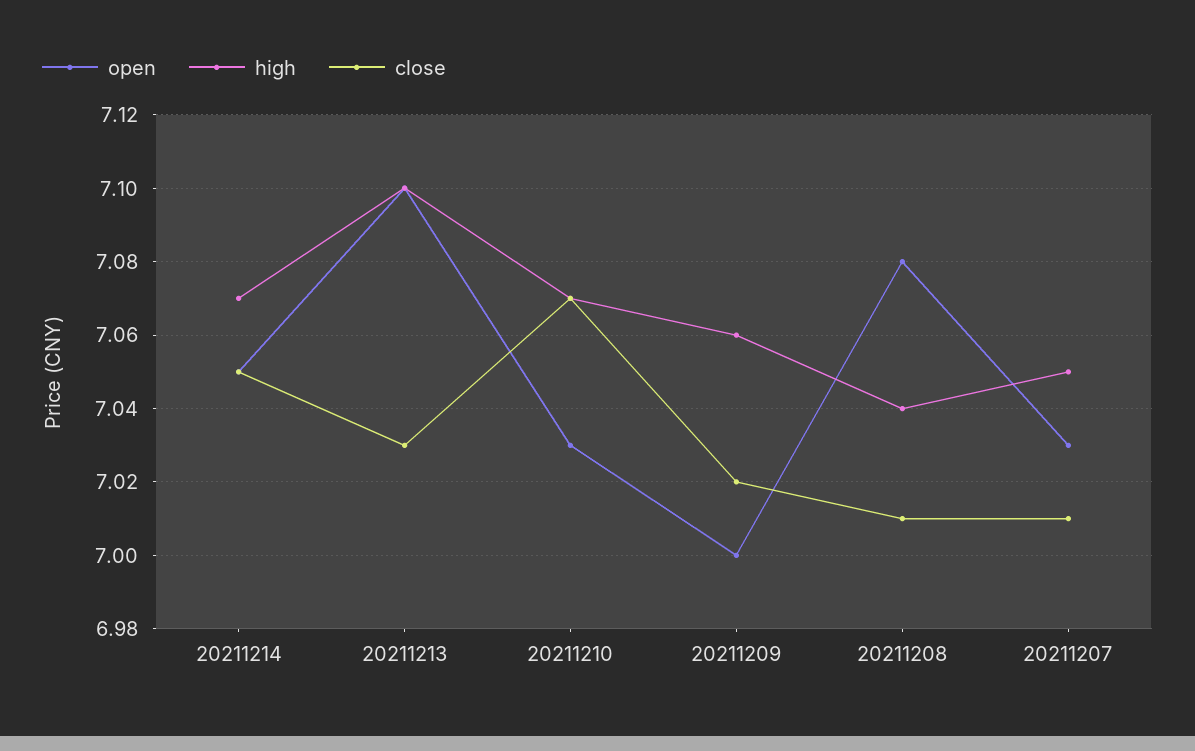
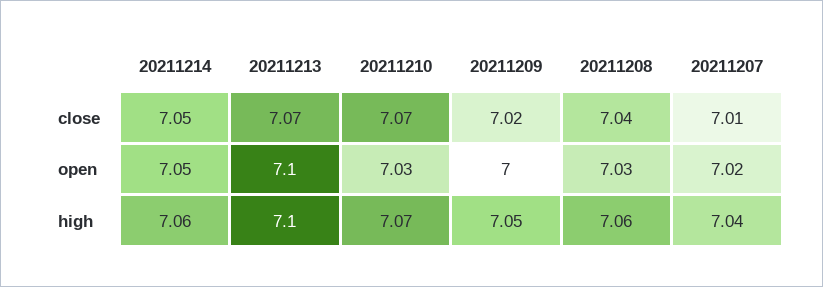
high, 20211214: 7.07 -> 7.06
close, 20211213: 7.03 -> 7.07
high, 20211209: 7.06 -> 7.05
open, 20211208: 7.08 -> 7.03
high, 20211208: 7.04 -> 7.06
close, 20211208: 7.01 -> 7.04
open, 20211207: 7.03 -> 7.02
high, 20211207: 7.05 -> 7.04

